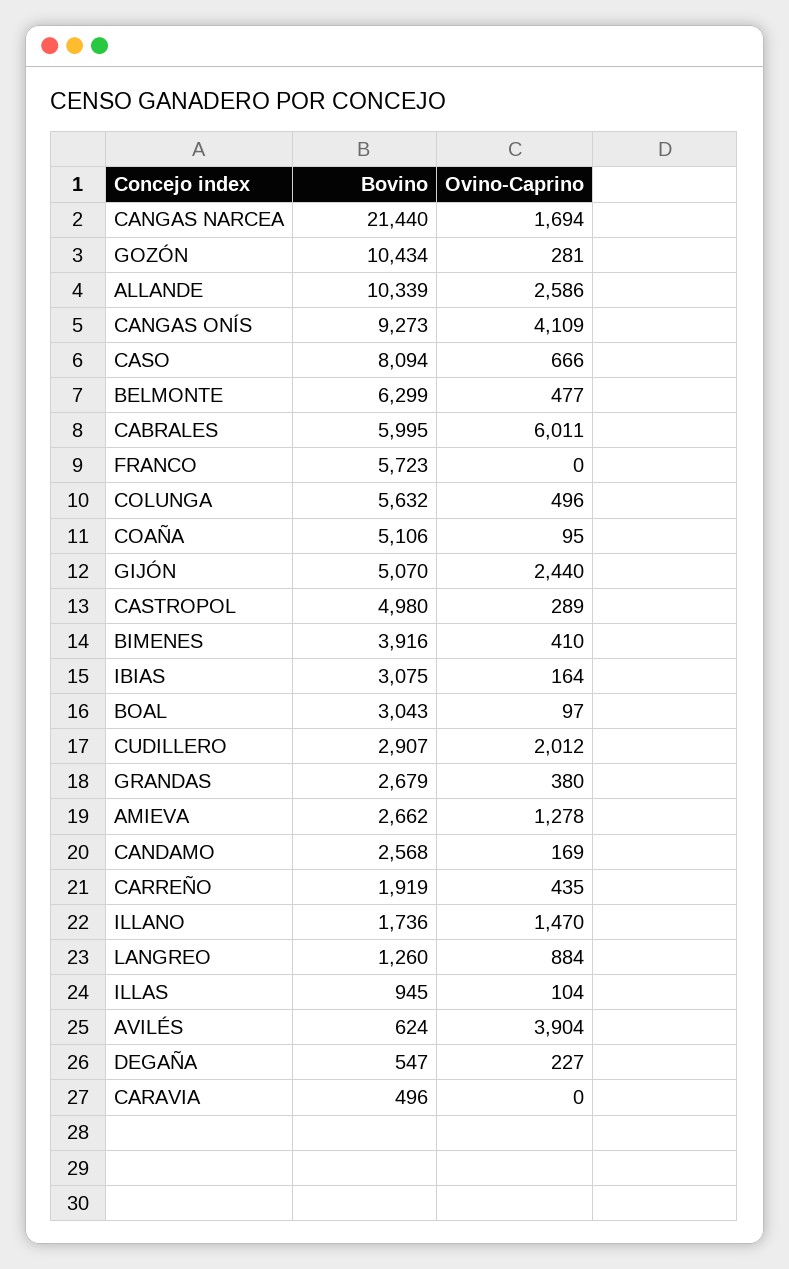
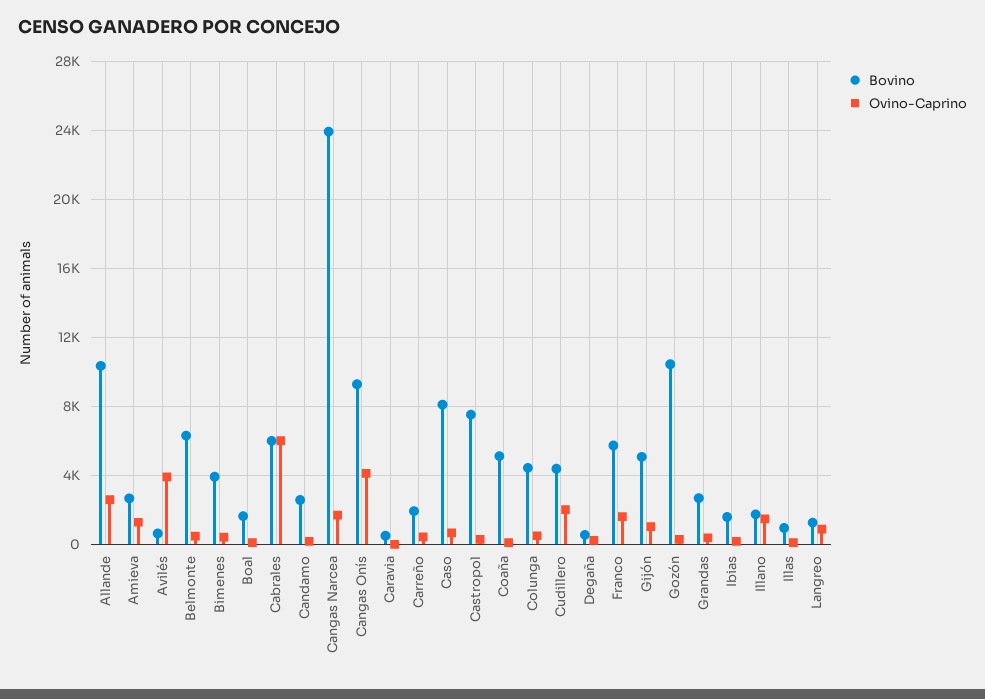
Bovino, CANGAS NARCEA: 21440 -> 24000
Ovino-Caprino, FRANCO: 0 -> 1500
Bovino, COLUNGA: 5632 -> 4500
Ovino-Caprino, GIJÓN: 2440 -> 1000
Bovino, CASTROPOL: 4980 -> 7500
Bovino, IBIAS: 3075 -> 1500
Bovino, BOAL: 3043 -> 1500
Bovino, CUDILLERO: 2907 -> 4500

